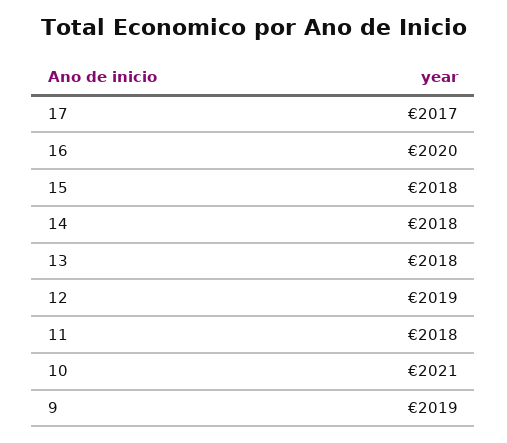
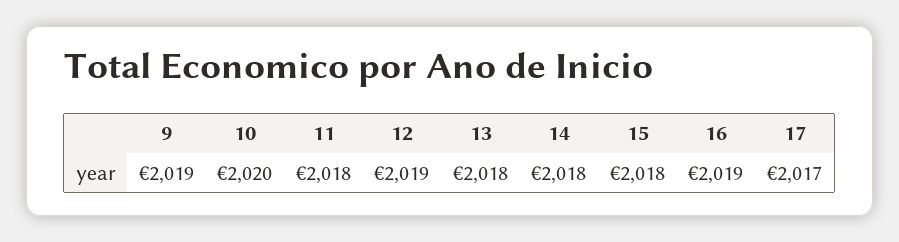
16: 2020 -> 2019
10: 2021 -> 2020

